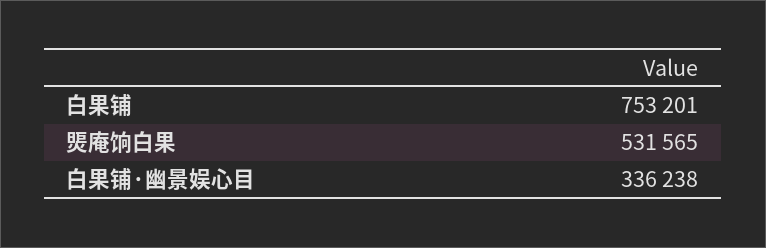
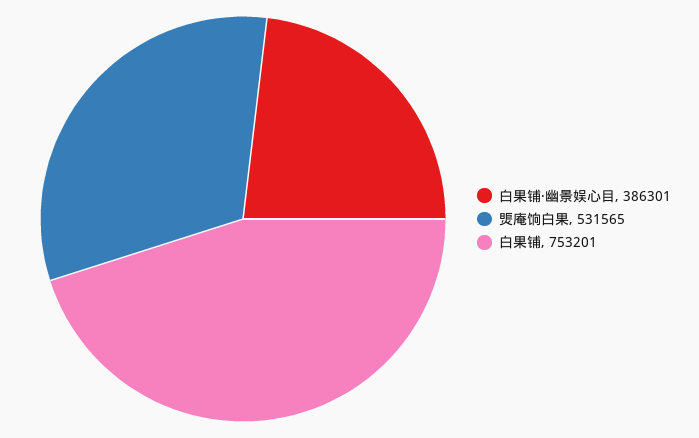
白果铺·幽景娱心目: 336238 -> 386301

